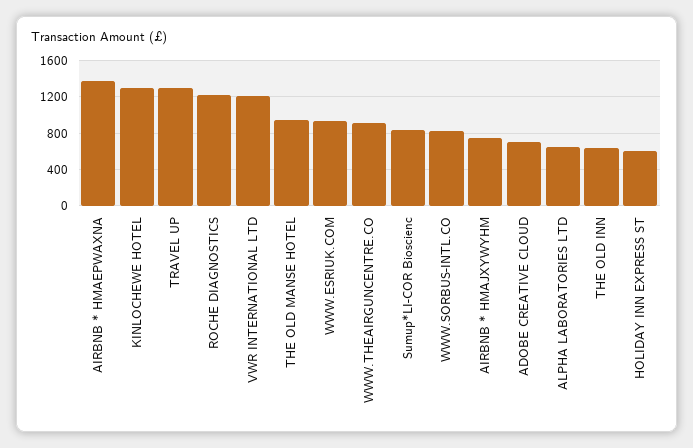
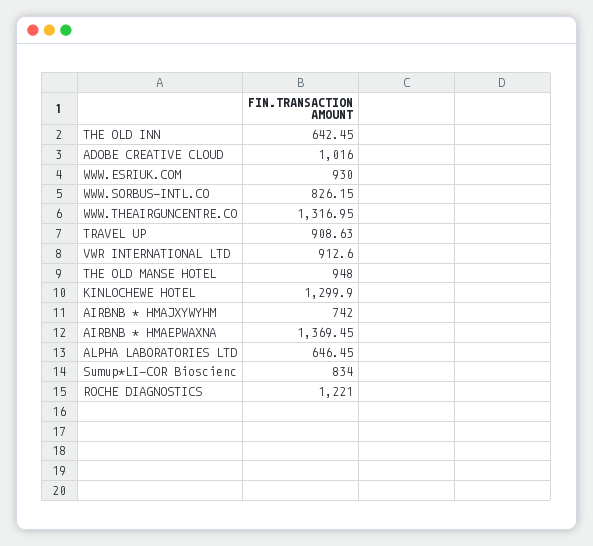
TRAVEL UP: 1300 -> 908.63
VWR INTERNATIONAL LTD: 1200 -> 912.6
WWW.THEAIRGUNCENTRE.CO: 900 -> 1316.95
ADOBE CREATIVE CLOUD: 700 -> 1016
HOLIDAY INN EXPRESS ST: 600 -> none

